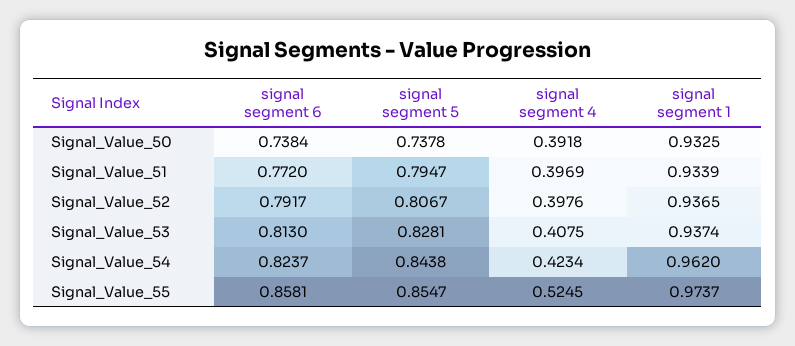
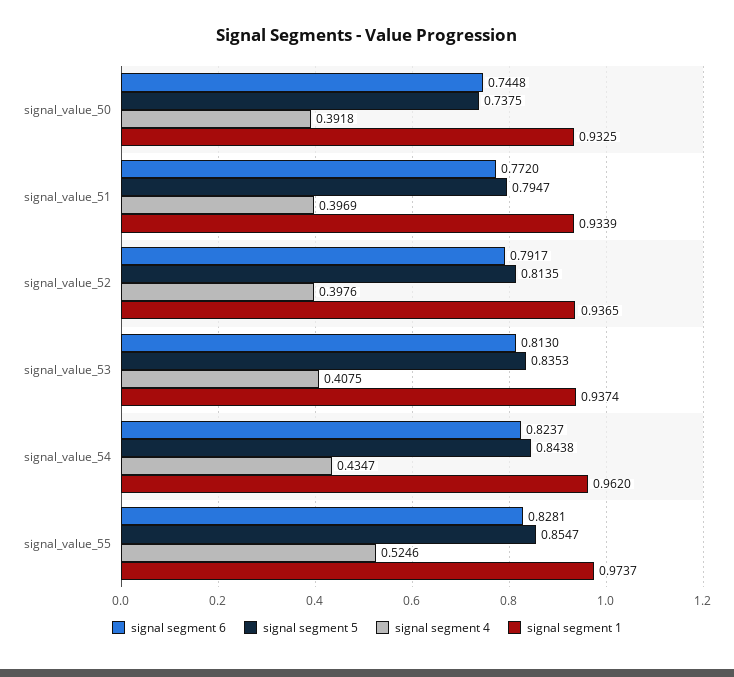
signal segment 6, Signal_Value_50: 0.7384 -> 0.7448
signal segment 5, Signal_Value_50: 0.7378 -> 0.7375
signal segment 5, Signal_Value_52: 0.8067 -> 0.8135
signal segment 5, Signal_Value_53: 0.8281 -> 0.8353
signal segment 4, Signal_Value_54: 0.4234 -> 0.4347
signal segment 6, Signal_Value_55: 0.8581 -> 0.8281
signal segment 4, Signal_Value_55: 0.5245 -> 0.5246

